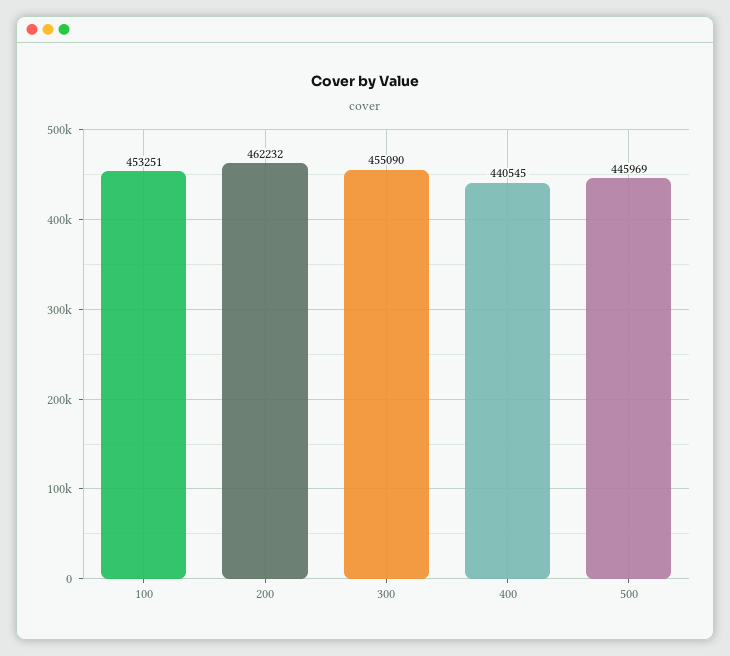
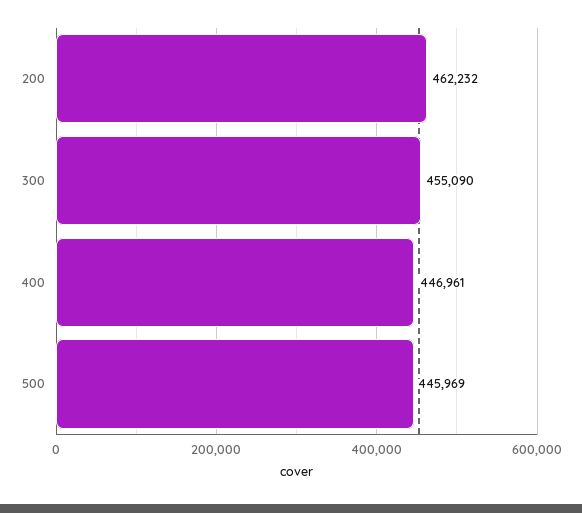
100: 453251 -> none
400: 440545 -> 446961

